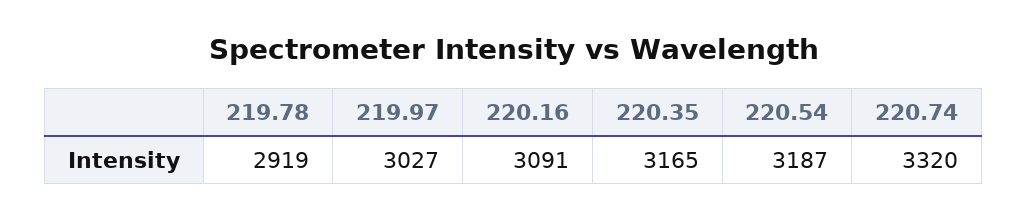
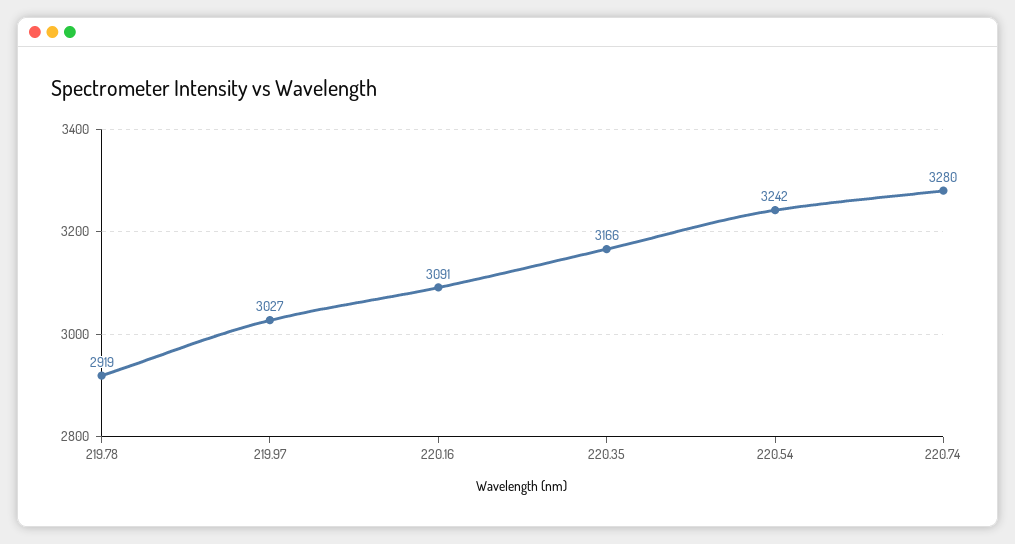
220.35: 3165 -> 3166
220.54: 3187 -> 3242
220.74: 3320 -> 3280

